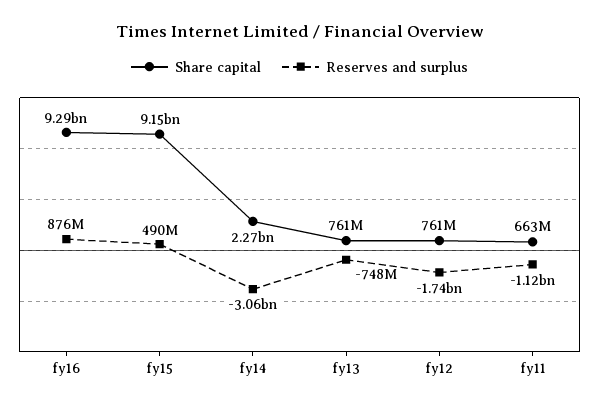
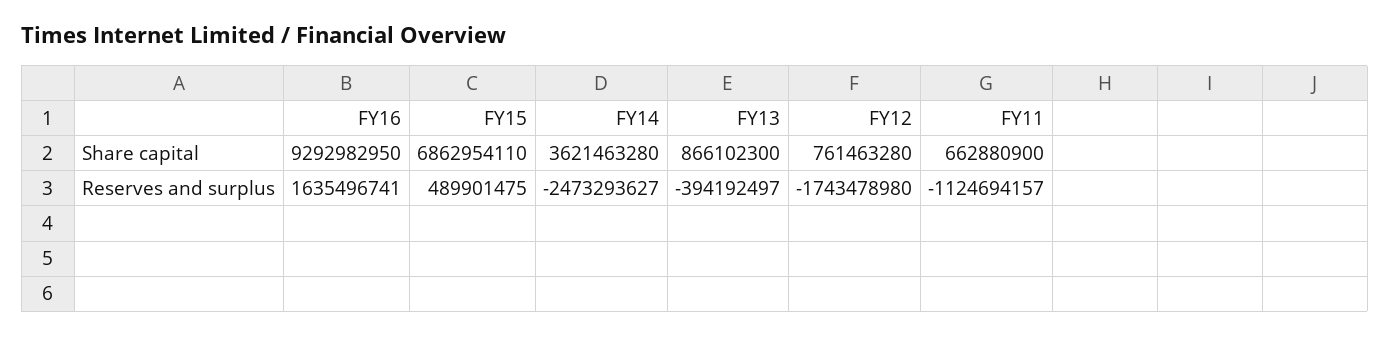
Reserves and surplus, fy16: 876000000 -> 1635496741
Share capital, fy15: 9150000000 -> 6862954110
Share capital, fy14: 2270000000 -> 3621463280
Reserves and surplus, fy14: -3060000000 -> -2473293627
Share capital, fy13: 761000000 -> 866102300
Reserves and surplus, fy13: -748000000 -> -394192497

